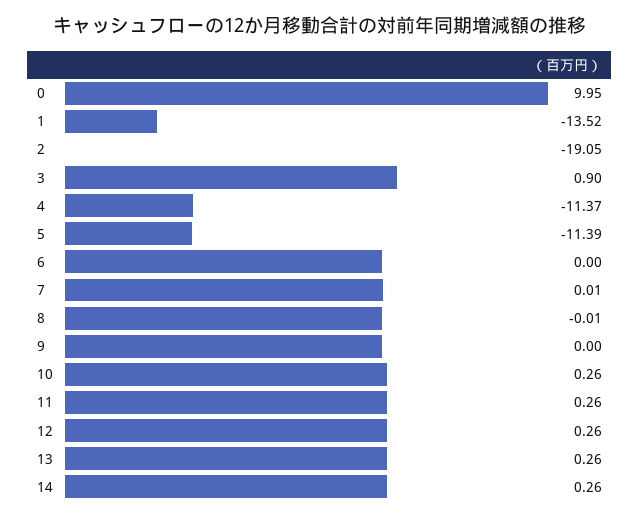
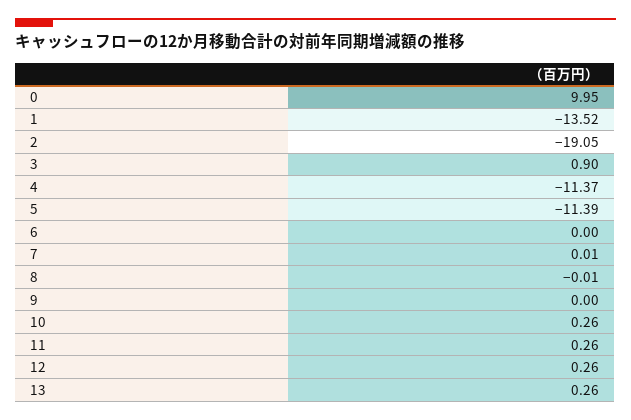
14: 0.26 -> none

